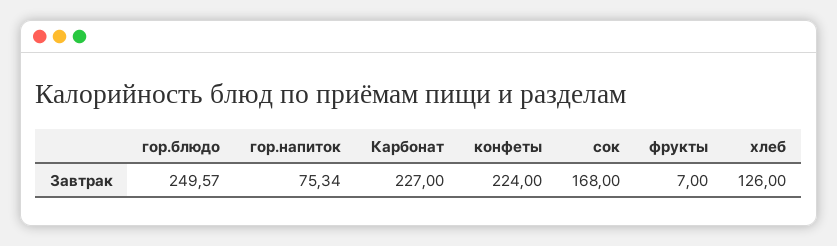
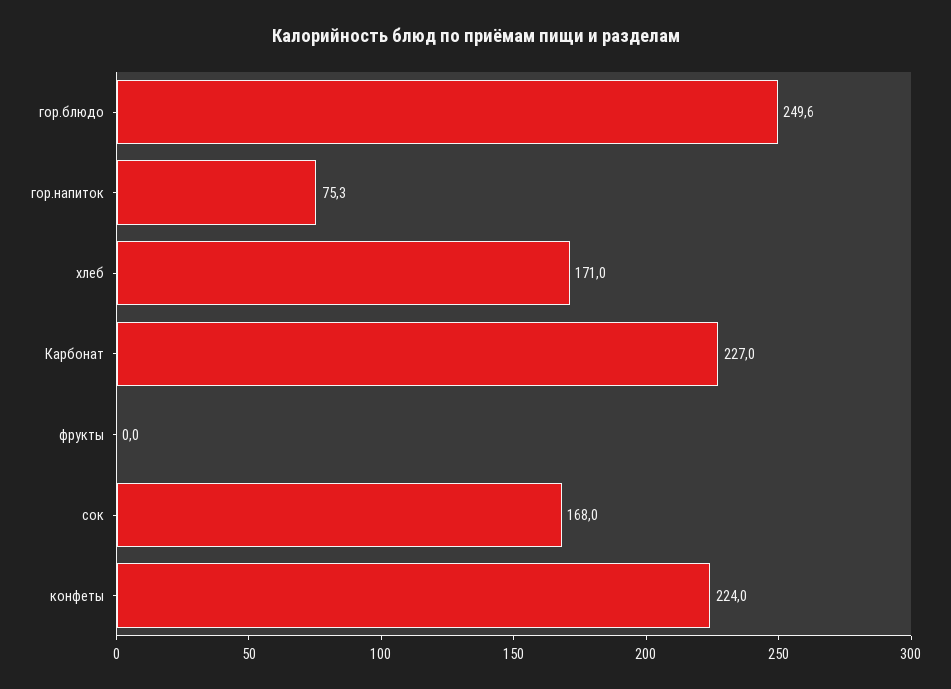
фрукты: 7 -> 0
хлеб: 126 -> 171

